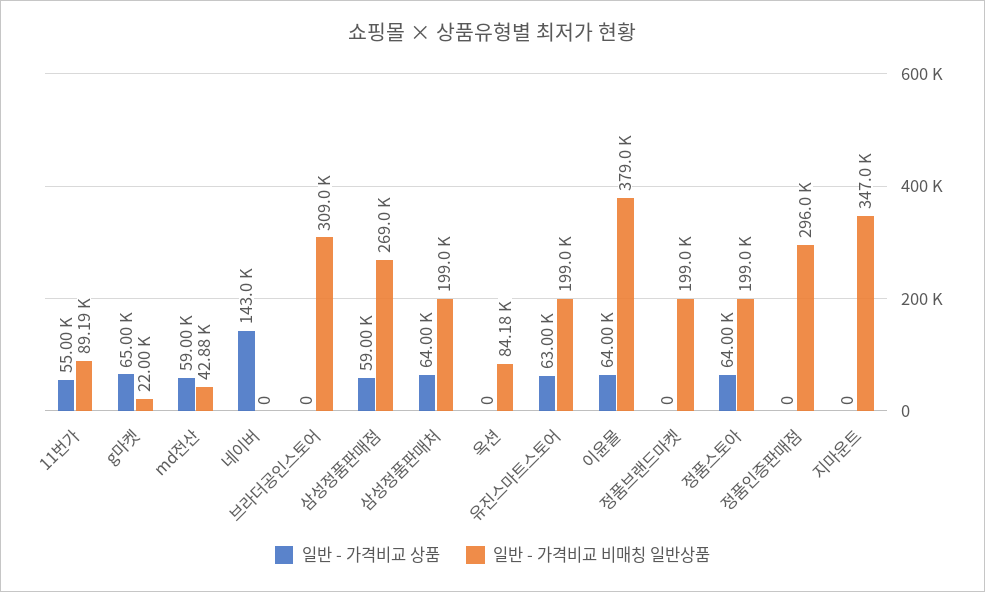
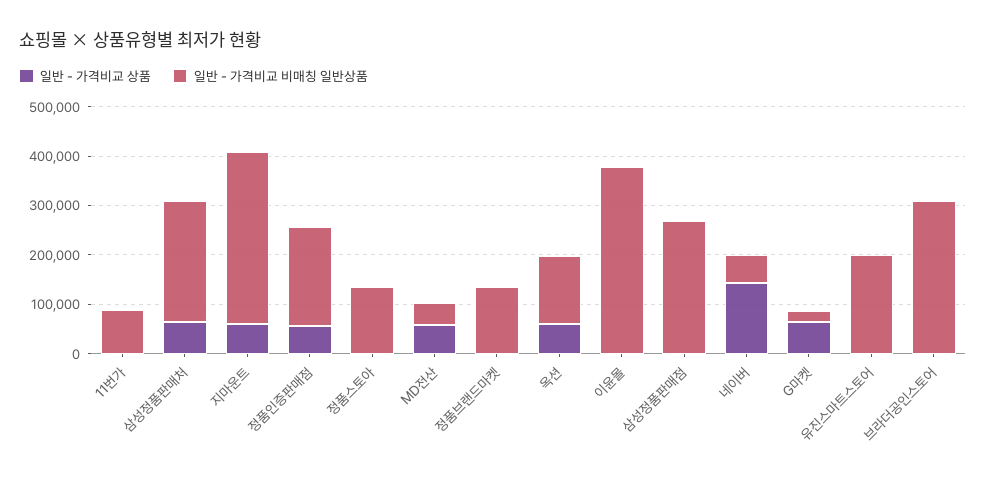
일반 - 가격비교 상품, 11번가: 55000 -> 0
일반 - 가격비교 비매칭 일반상품, 네이버: 0 -> 60000
일반 - 가격비교 상품, 삼성정품판매점: 59000 -> 0
일반 - 가격비교 비매칭 일반상품, 삼성정품판매처: 199000 -> 240000
일반 - 가격비교 상품, 옥션: 0 -> 60000
일반 - 가격비교 비매칭 일반상품, 옥션: 84180 -> 140000
일반 - 가격비교 상품, 유진스마트스토어: 63000 -> 0
일반 - 가격비교 상품, 이윤몰: 64000 -> 0
일반 - 가격비교 비매칭 일반상품, 정품브랜드마켓: 199000 -> 140000
일반 - 가격비교 상품, 정품스토아: 64000 -> 0
일반 - 가격비교 비매칭 일반상품, 정품스토아: 199000 -> 140000
일반 - 가격비교 상품, 정품인증판매점: 0 -> 60000
일반 - 가격비교 비매칭 일반상품, 정품인증판매점: 296000 -> 200000
일반 - 가격비교 상품, 지마운트: 0 -> 60000

